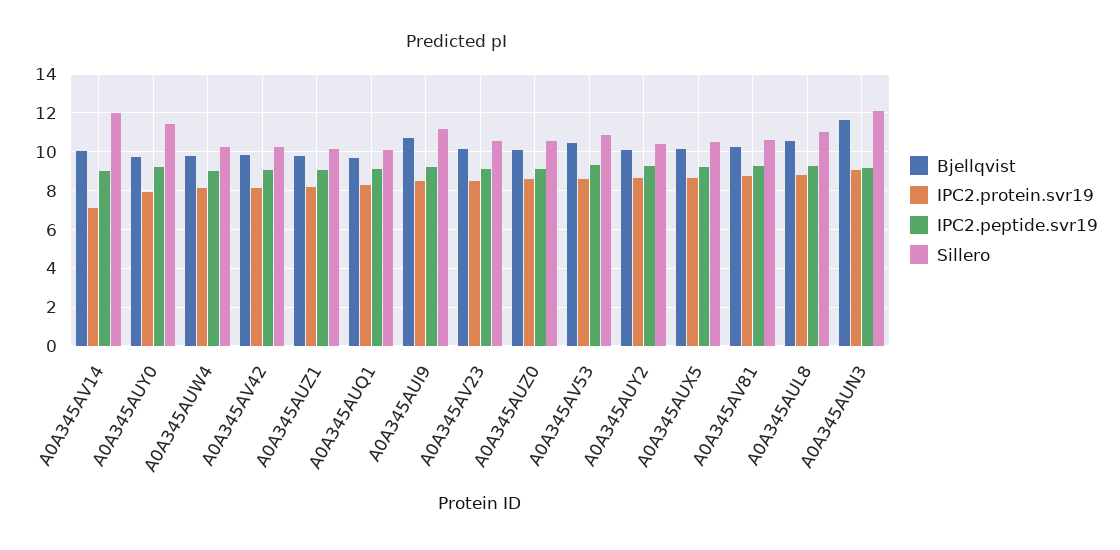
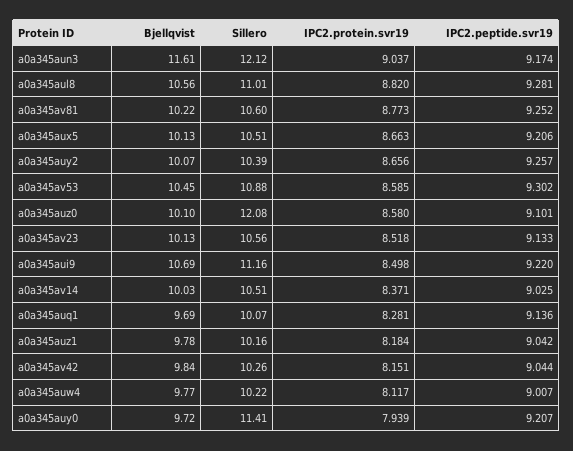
IPC2.protein.svr19, A0A345AV14: 7 -> 8.371
Sillero, A0A345AV14: 12 -> 10.51
Sillero, A0A345AUZ0: 10.5 -> 12.08

